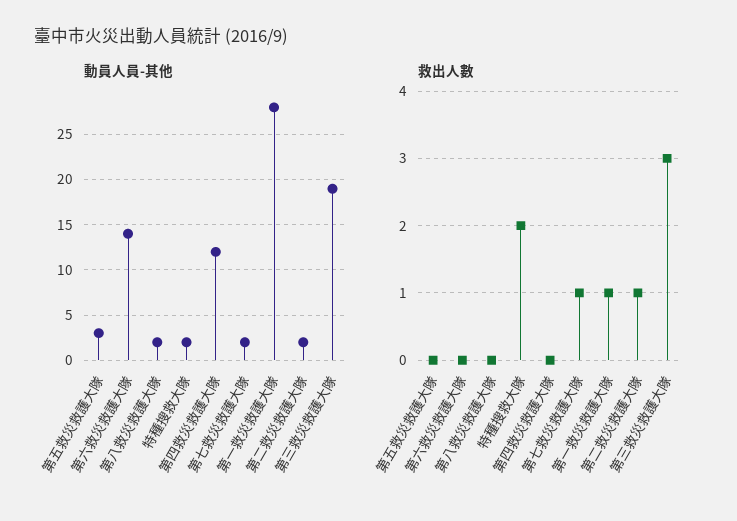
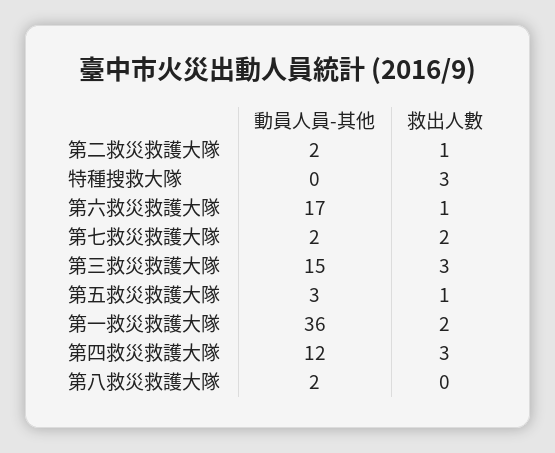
動員人員-其他, 第六救災救護大隊: 14 -> 17
動員人員-其他, 特種搜救大隊: 2 -> 0
動員人員-其他, 第一救災救護大隊: 28 -> 36
動員人員-其他, 第三救災救護大隊: 19 -> 15
救出人數, 第五救災救護大隊: 0 -> 1
救出人數, 第六救災救護大隊: 0 -> 1
救出人數, 特種搜救大隊: 2 -> 3
救出人數, 第四救災救護大隊: 0 -> 3
救出人數, 第七救災救護大隊: 1 -> 2
救出人數, 第一救災救護大隊: 1 -> 2

